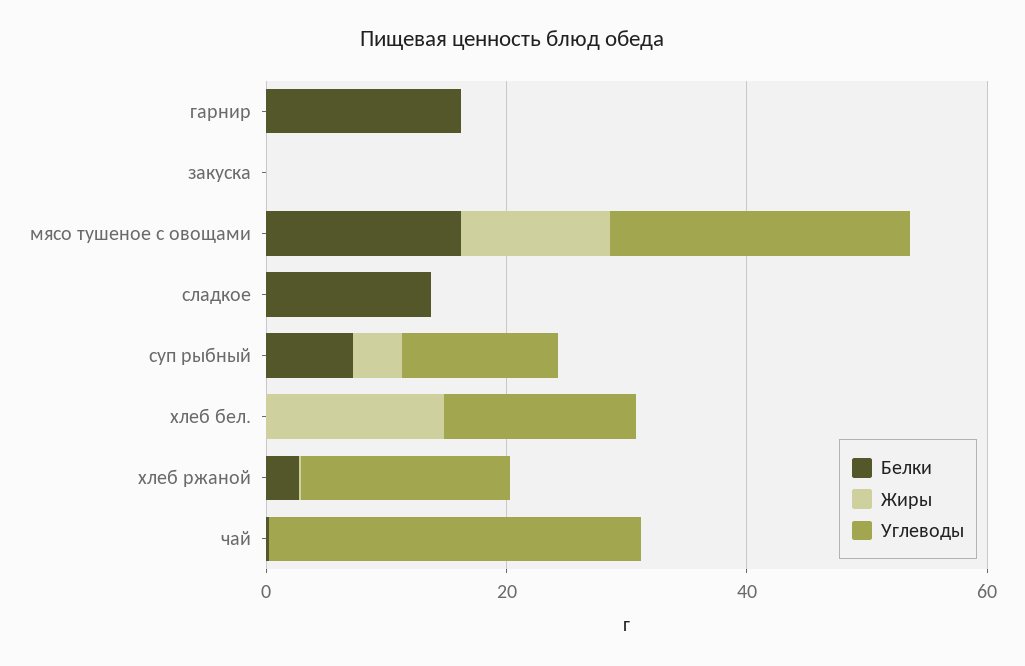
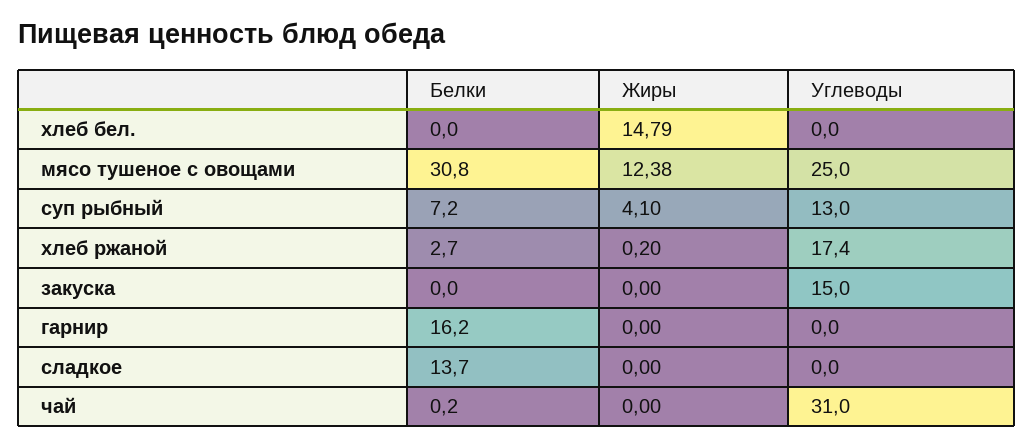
Углеводы, закуска: 0 -> 15
Белки, мясо тушеное с овощами: 15 -> 30.8
Углеводы, хлеб бел.: 15 -> 0

